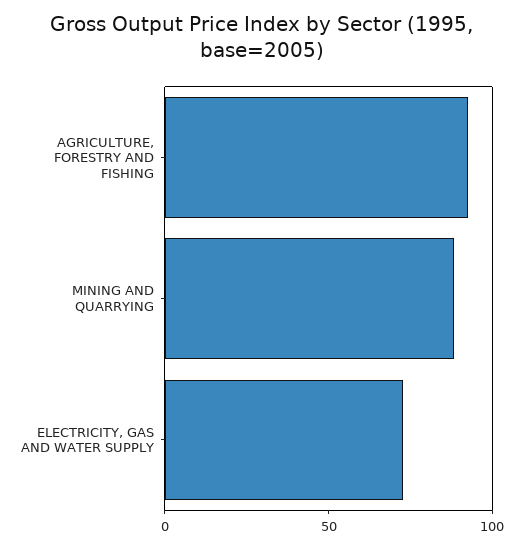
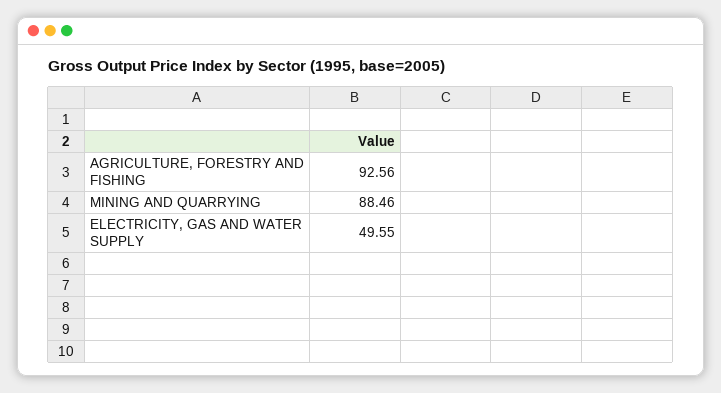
ELECTRICITY, GAS AND WATER SUPPLY: 70 -> 49.55

